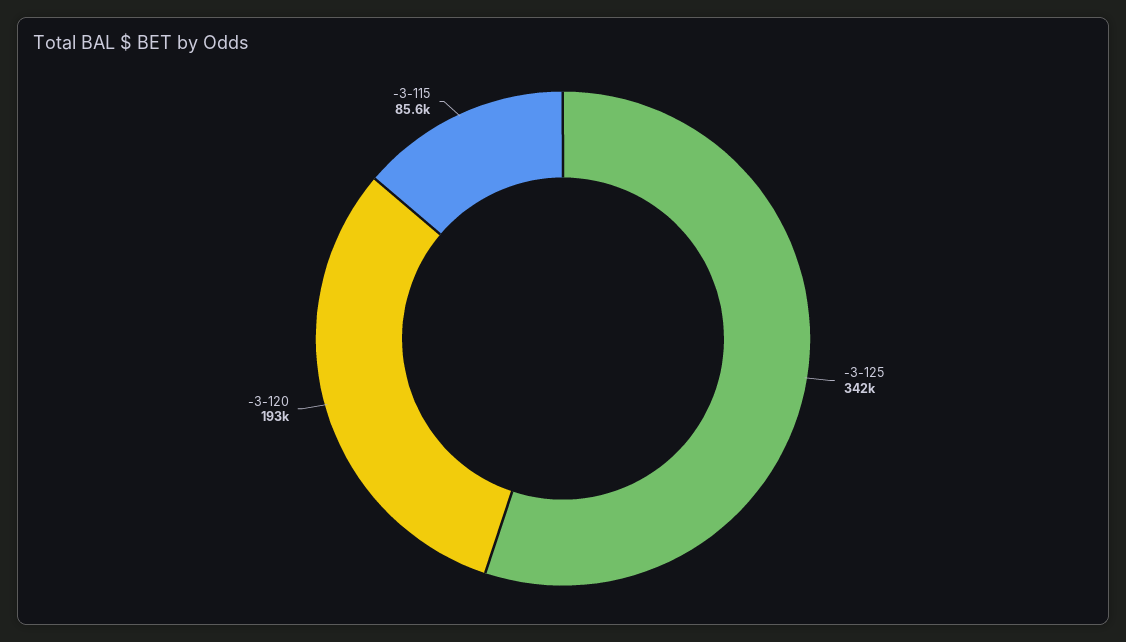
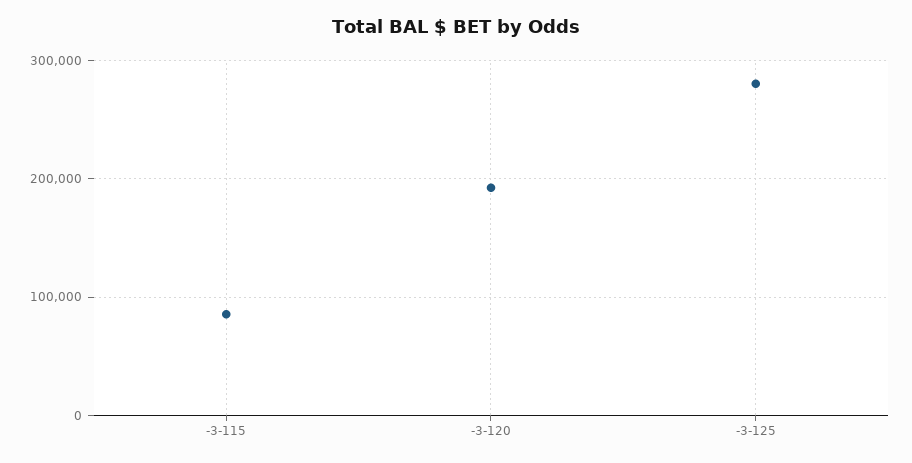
-3-125: 342000 -> 280000

